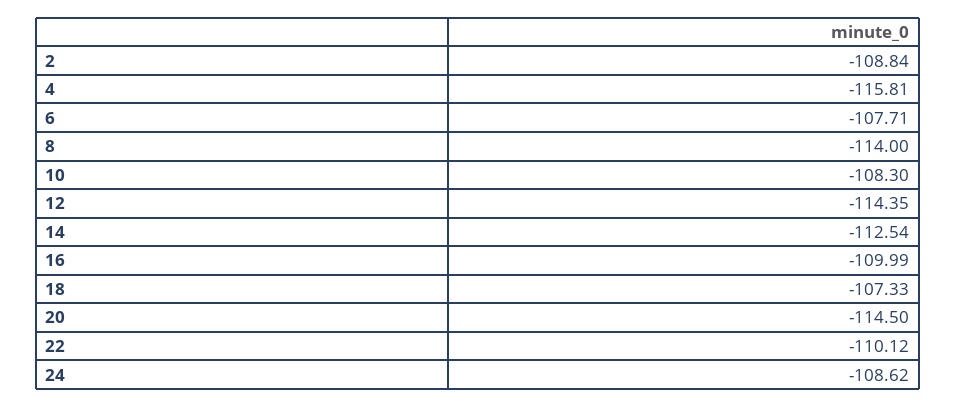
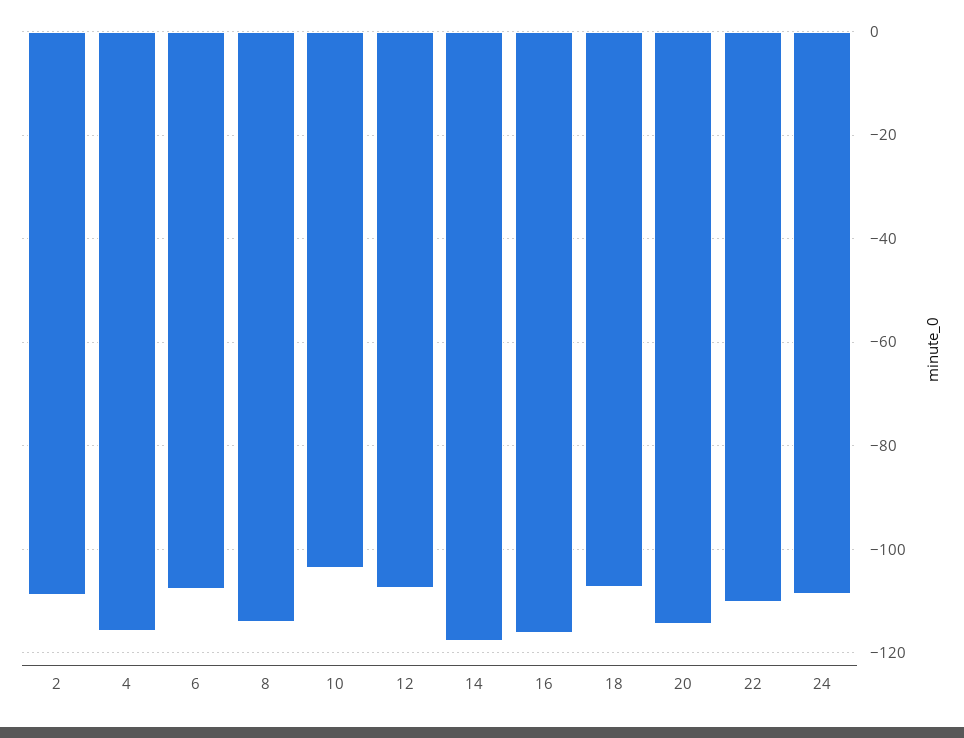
10: -108.3 -> -104
12: -114.35 -> -108
14: -112.54 -> -118
16: -109.99 -> -116

